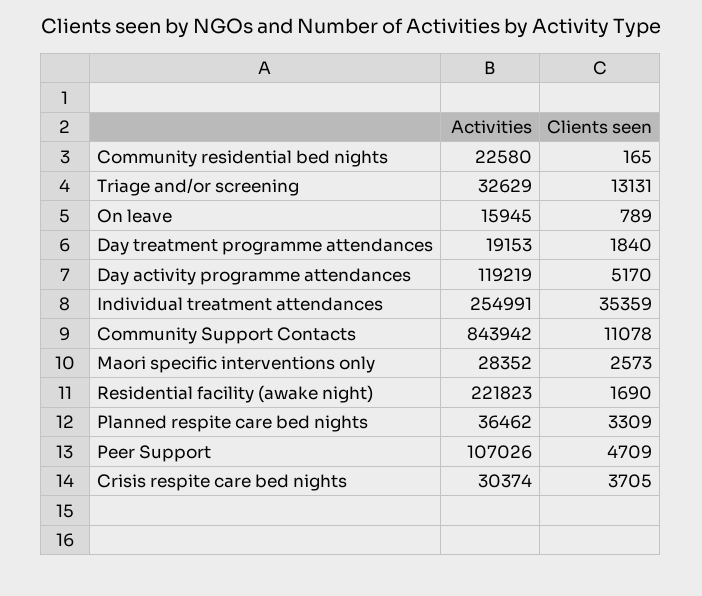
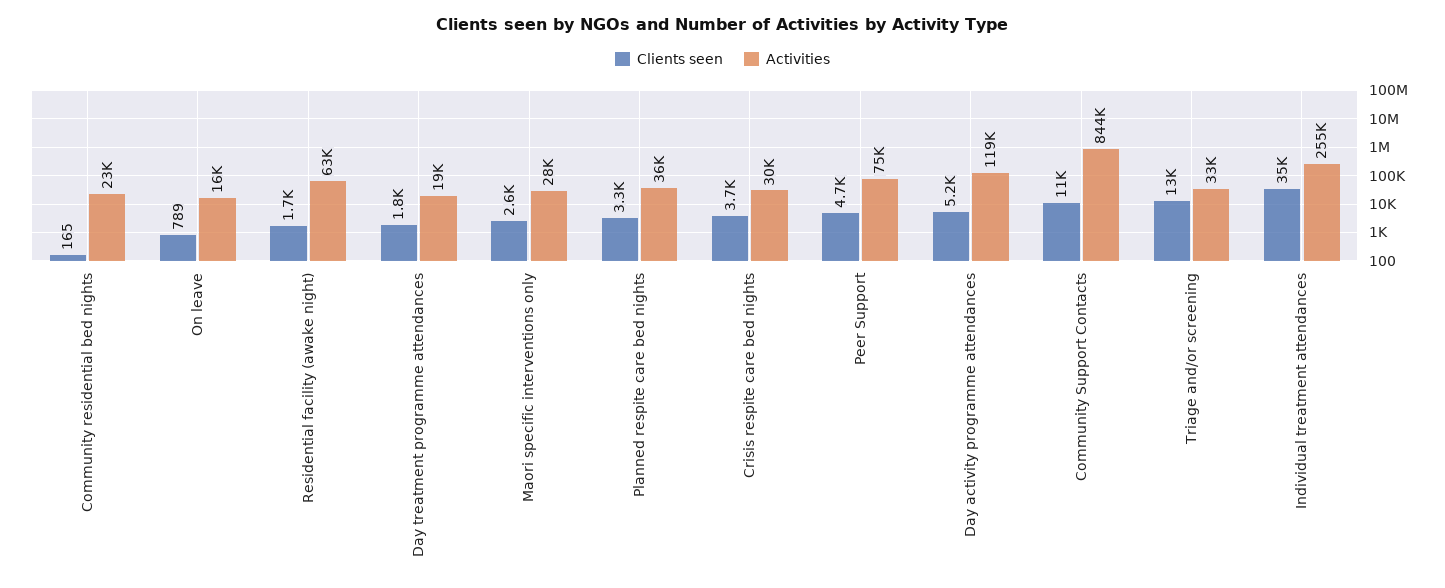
Activities, Residential facility (awake night): 221823 -> 63000
Activities, Peer Support: 107026 -> 75000

